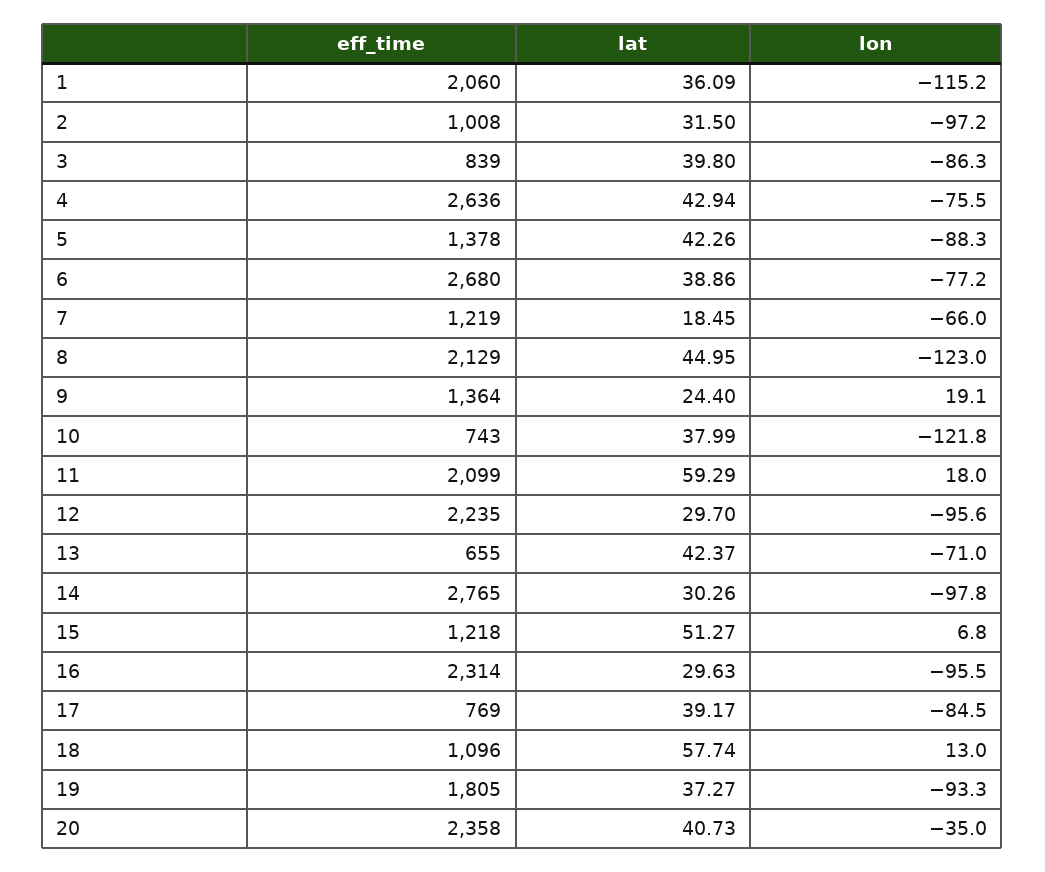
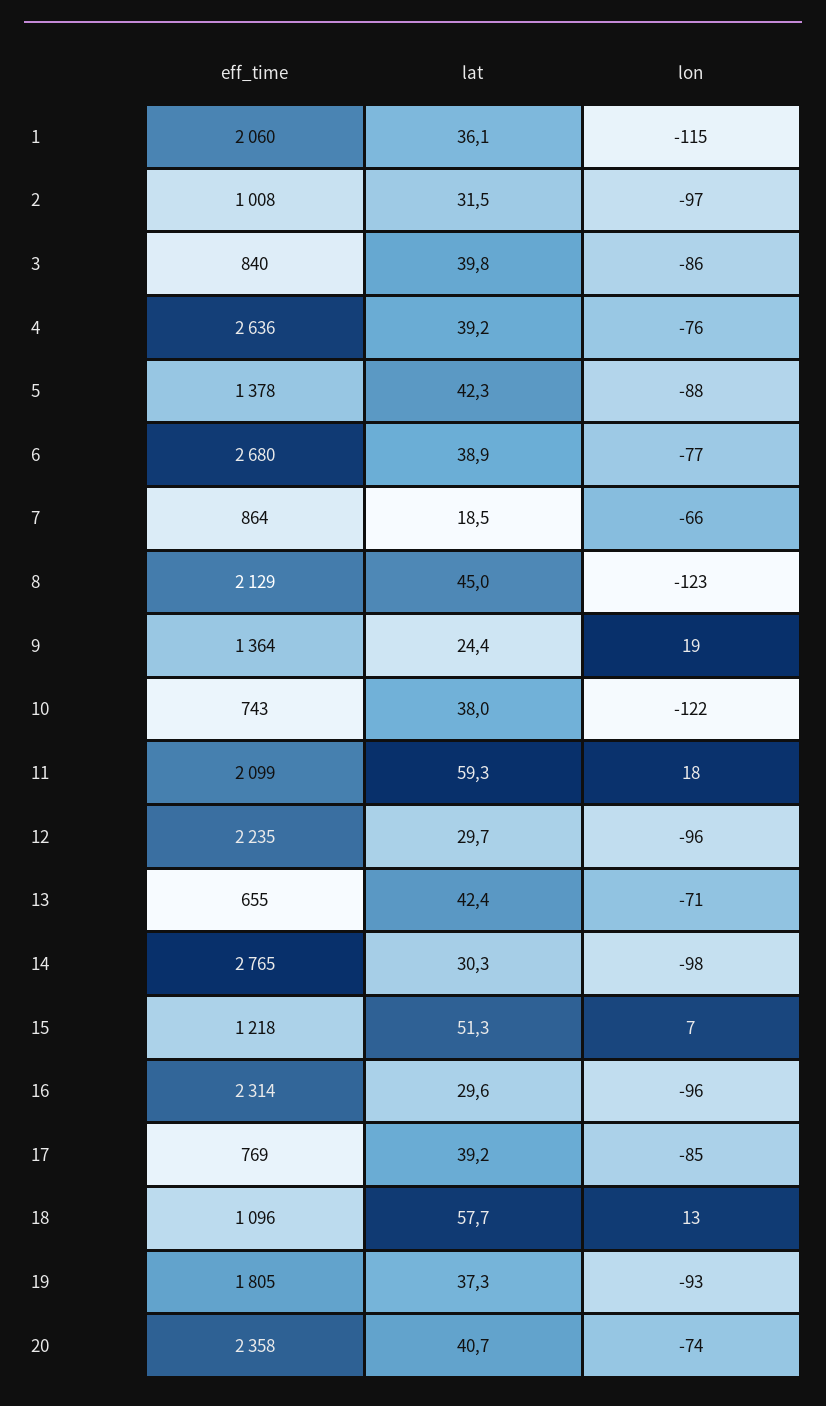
eff_time, 3: 839 -> 840
lat, 4: 42.94 -> 39.2
eff_time, 7: 1219 -> 864
lon, 20: -35 -> -74

